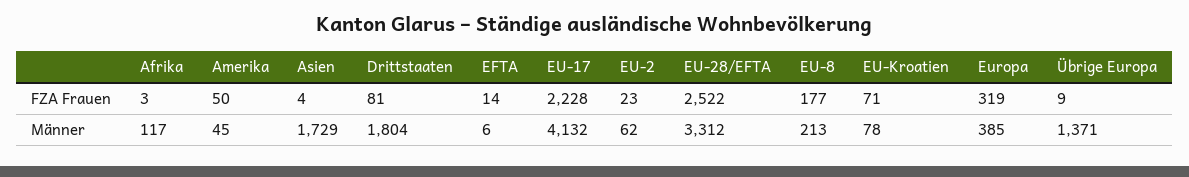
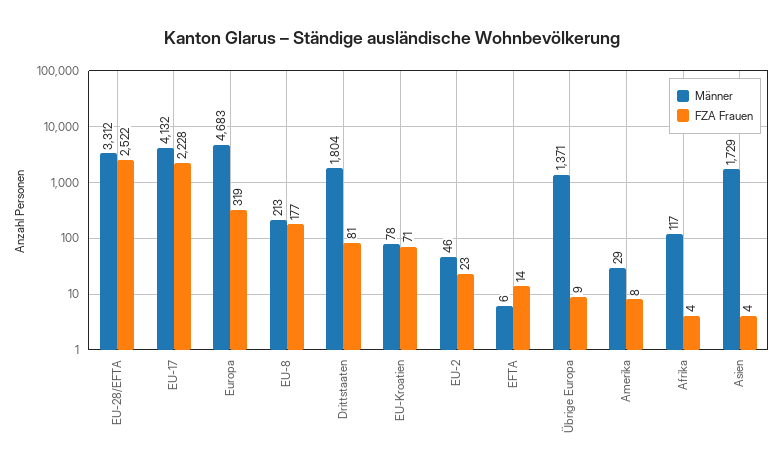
FZA Frauen, Afrika: 3 -> 4
FZA Frauen, Amerika: 50 -> 8
Männer, Amerika: 45 -> 29
Männer, EU-2: 62 -> 46
Männer, Europa: 385 -> 4683

